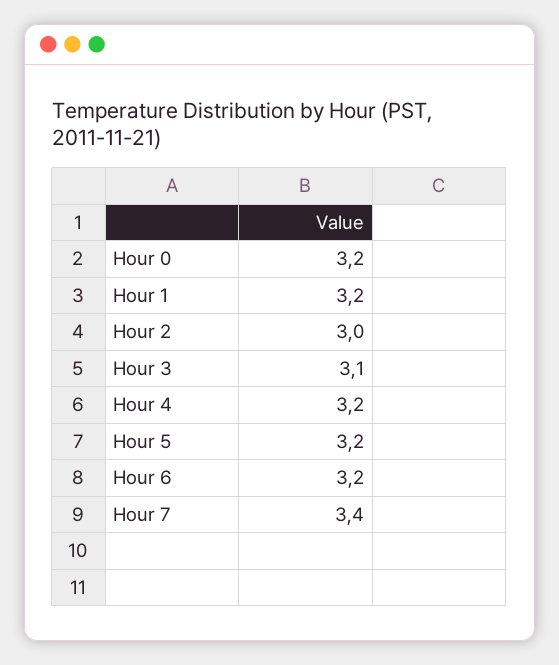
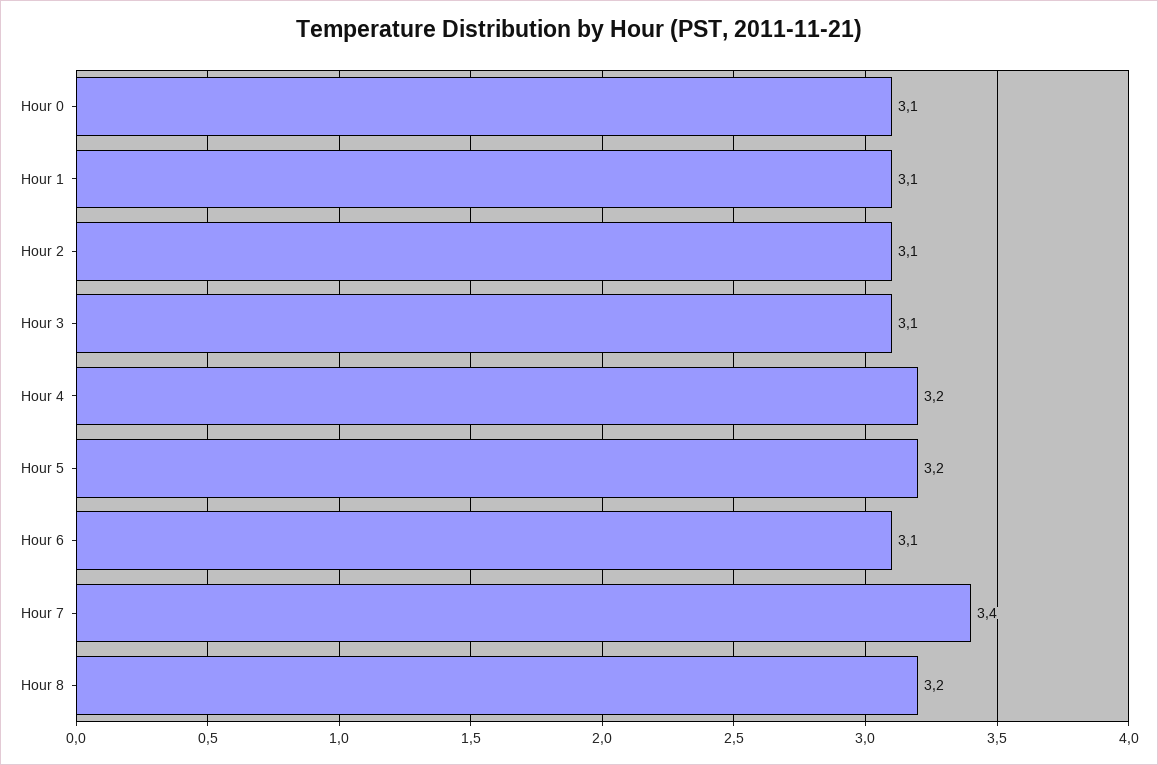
Hour 0: 3.2 -> 3.1
Hour 1: 3.2 -> 3.1
Hour 2: 3 -> 3.1
Hour 6: 3.2 -> 3.1
Hour 8: none -> 3.2

